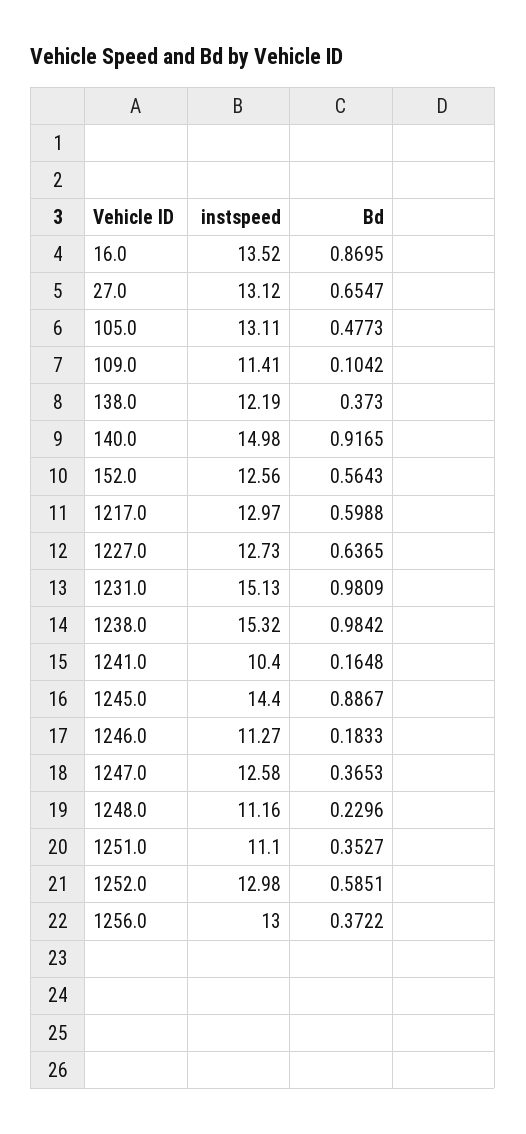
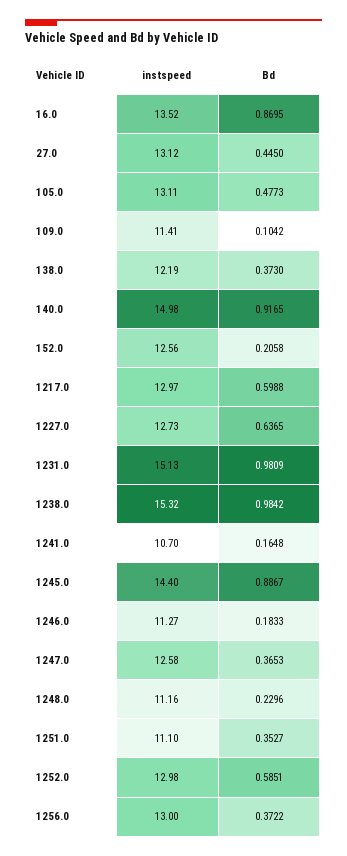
Bd, 27.0: 0.6547 -> 0.445
Bd, 152.0: 0.5643 -> 0.2058
instspeed, 1241.0: 10.4 -> 10.7

